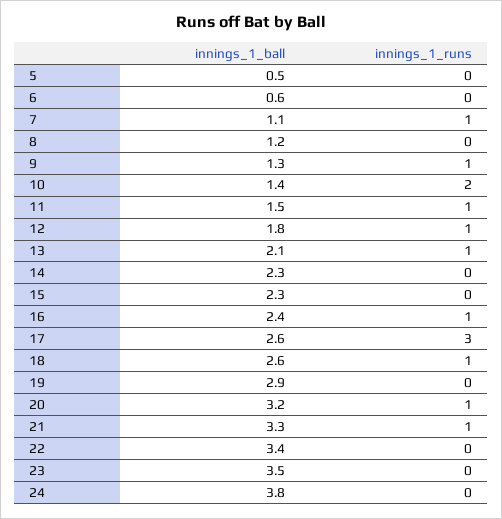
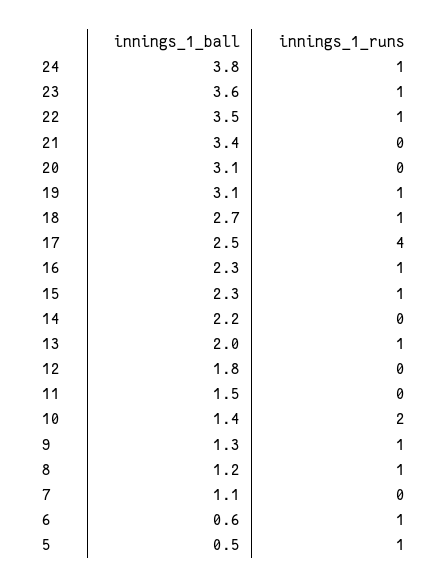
innings_1_runs, 5: 0 -> 1
innings_1_runs, 6: 0 -> 1
innings_1_runs, 7: 1 -> 0
innings_1_runs, 8: 0 -> 1
innings_1_runs, 11: 1 -> 0
innings_1_runs, 12: 1 -> 0
innings_1_ball, 13: 2.1 -> 2
innings_1_ball, 14: 2.3 -> 2.2
innings_1_runs, 15: 0 -> 1
innings_1_ball, 16: 2.4 -> 2.3
innings_1_ball, 17: 2.6 -> 2.5
innings_1_runs, 17: 3 -> 4
innings_1_ball, 18: 2.6 -> 2.7
innings_1_ball, 19: 2.9 -> 3.1
innings_1_runs, 19: 0 -> 1
innings_1_ball, 20: 3.2 -> 3.1
innings_1_runs, 20: 1 -> 0
innings_1_ball, 21: 3.3 -> 3.4
innings_1_runs, 21: 1 -> 0
innings_1_ball, 22: 3.4 -> 3.5
innings_1_runs, 22: 0 -> 1
innings_1_ball, 23: 3.5 -> 3.6
innings_1_runs, 23: 0 -> 1
innings_1_runs, 24: 0 -> 1

